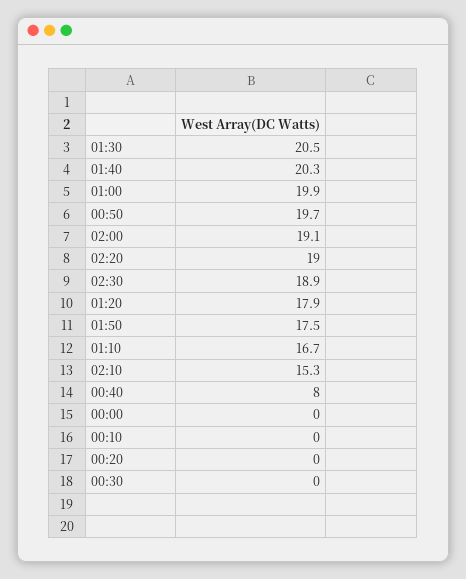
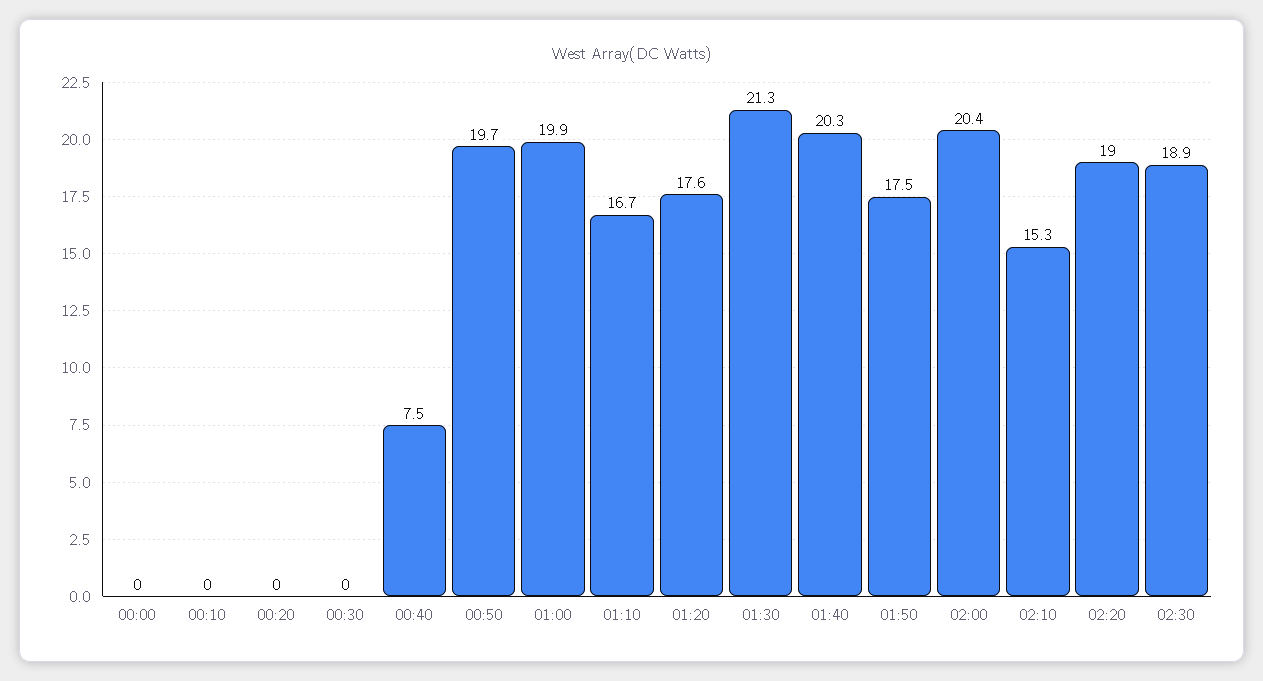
01:30: 20.5 -> 21.3
02:00: 19.1 -> 20.4
01:20: 17.9 -> 17.6
00:40: 8 -> 7.5

